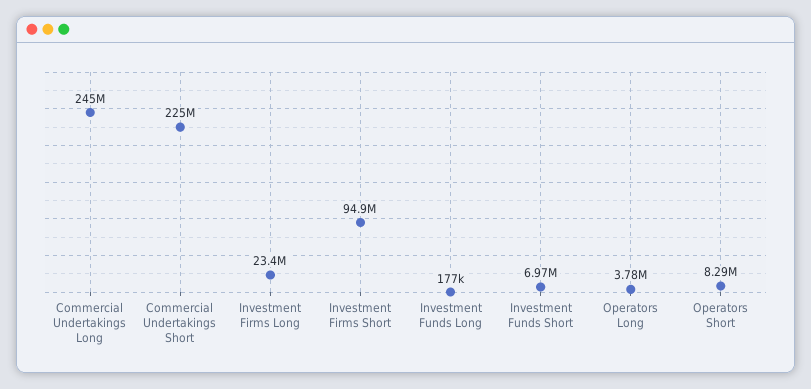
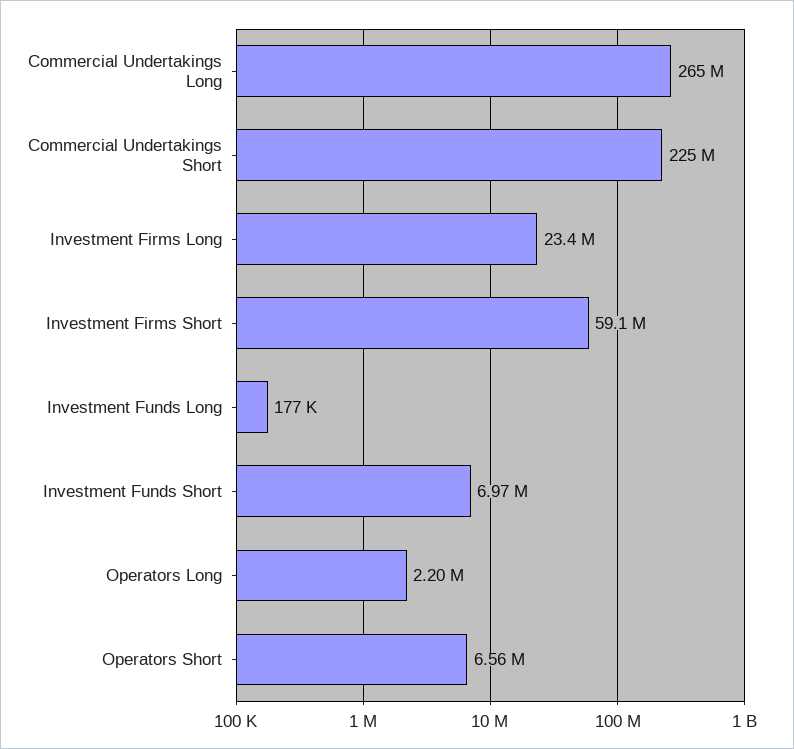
Commercial Undertakings Long: 245000000 -> 265000000
Investment Firms Short: 94900000 -> 59100000
Operators Long: 3780000 -> 2200000
Operators Short: 8290000 -> 6560000

